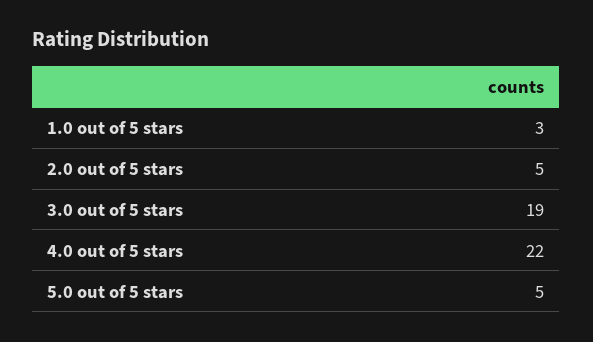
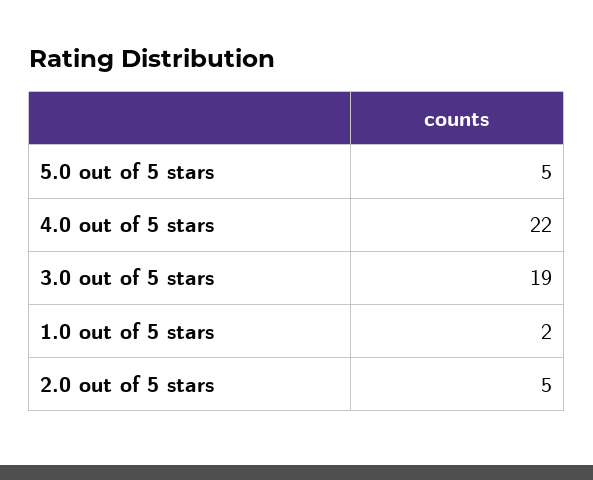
1.0 out of 5 stars: 3 -> 2

